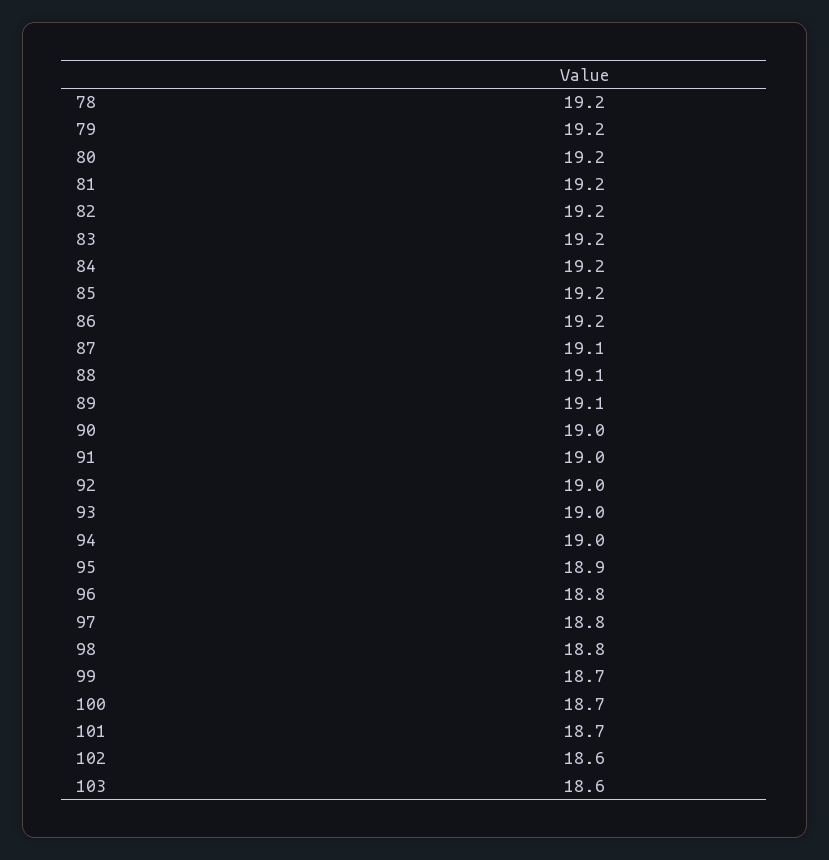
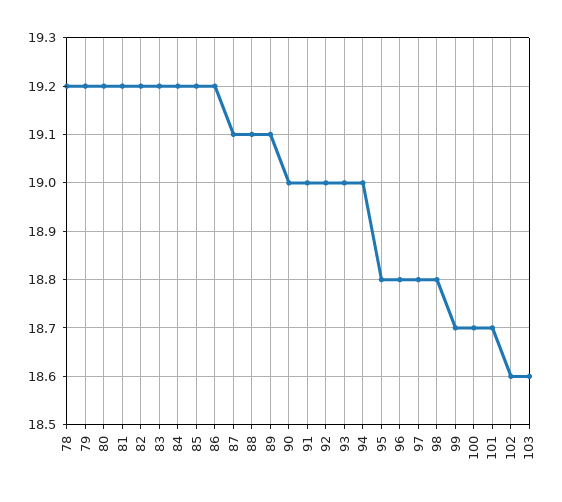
95: 18.9 -> 18.8

